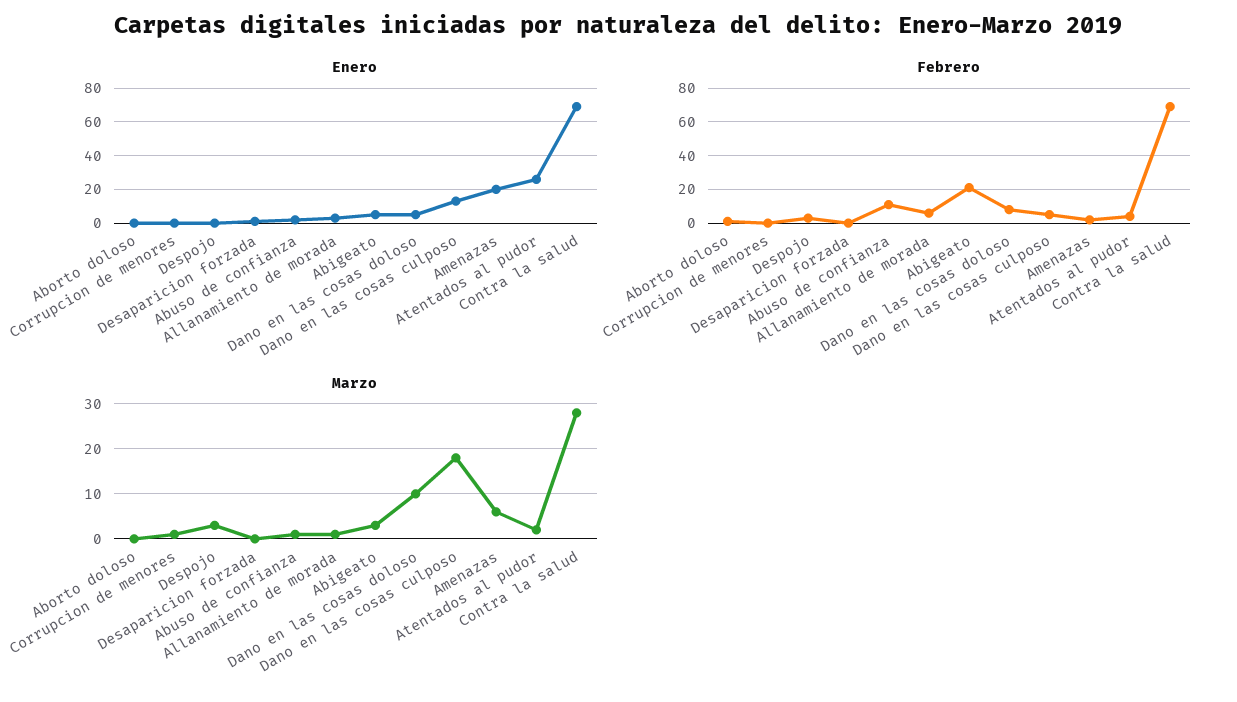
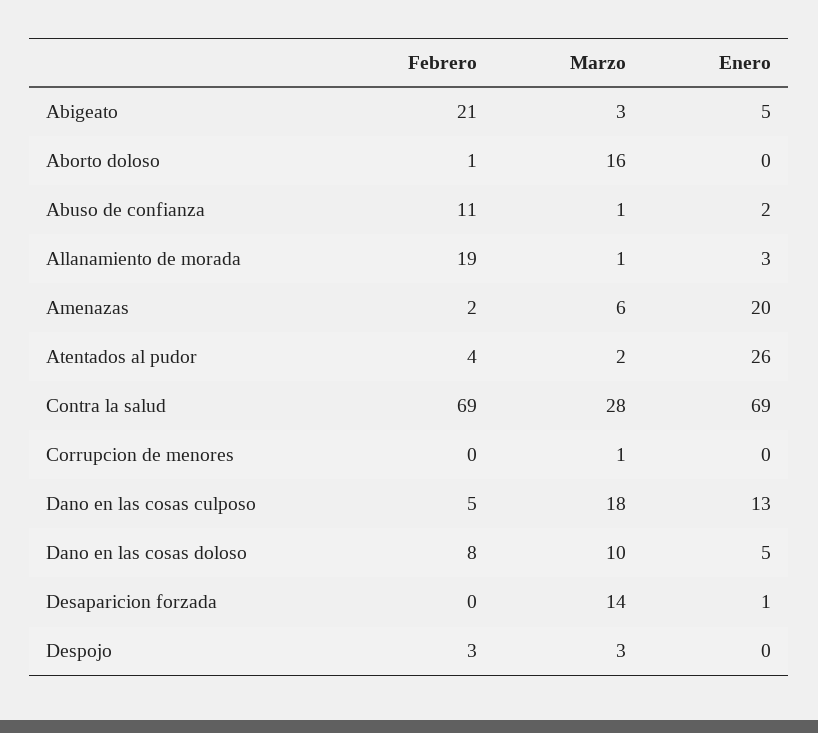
Febrero, Allanamiento de morada: 5 -> 19
Marzo, Aborto doloso: 0 -> 16
Marzo, Desaparicion forzada: 0 -> 14

